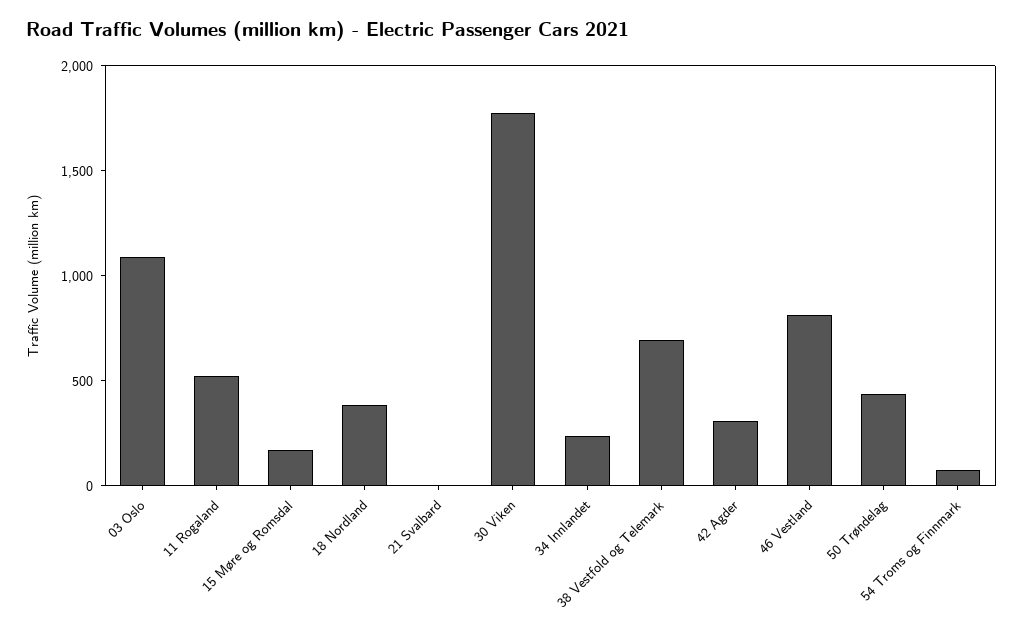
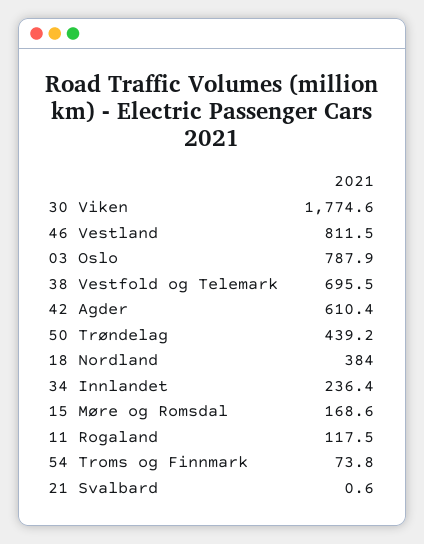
03 Oslo: 1100 -> 787.9
11 Rogaland: 500 -> 117.5
42 Agder: 300 -> 610.4

